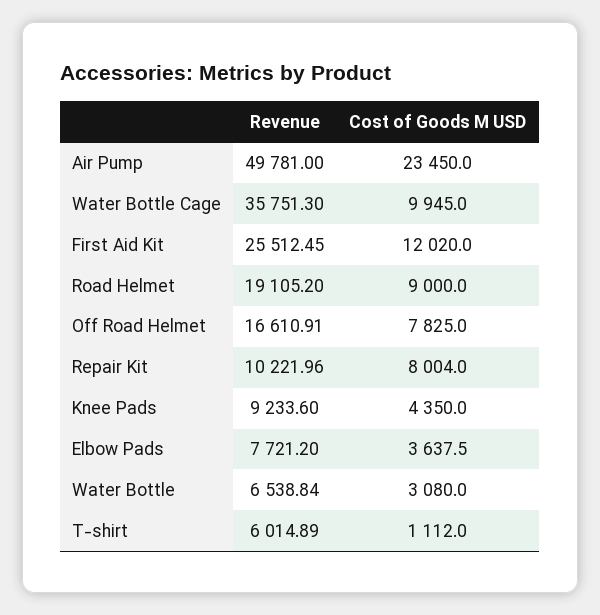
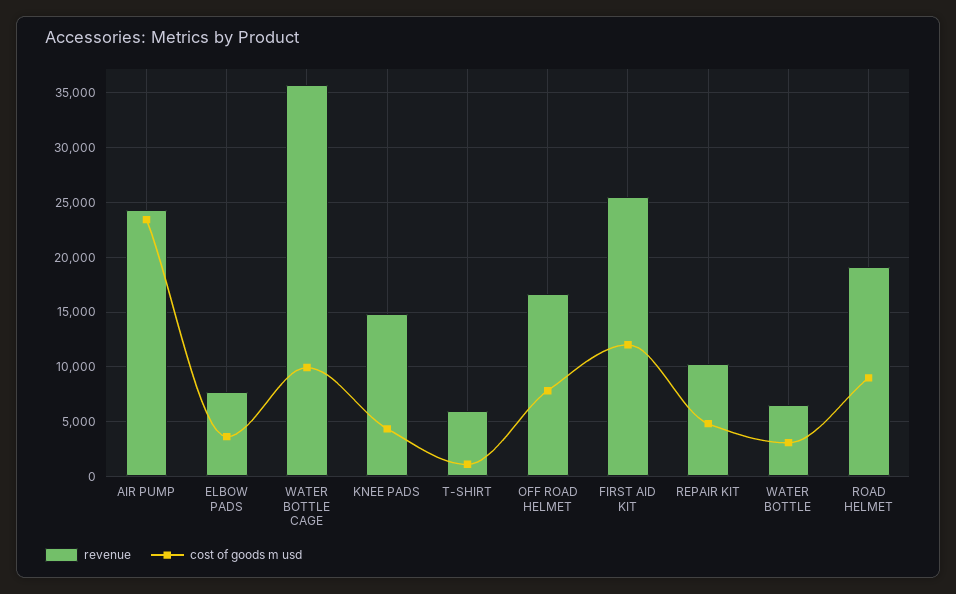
Revenue, Air Pump: 49781 -> 24000
Cost of Goods M USD, Repair Kit: 8004 -> 5000
Revenue, Knee Pads: 9233.6 -> 15000

